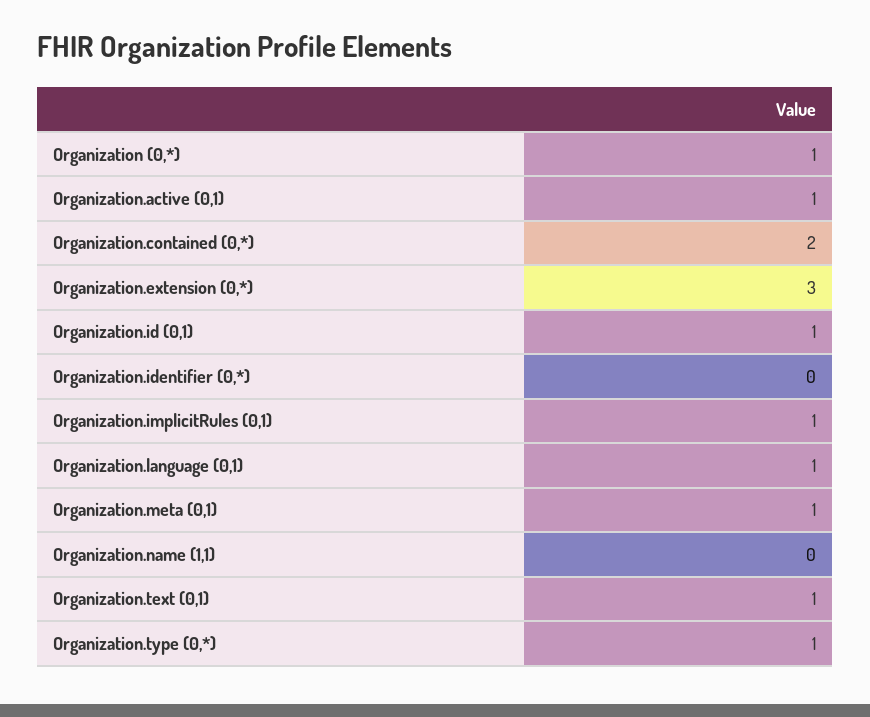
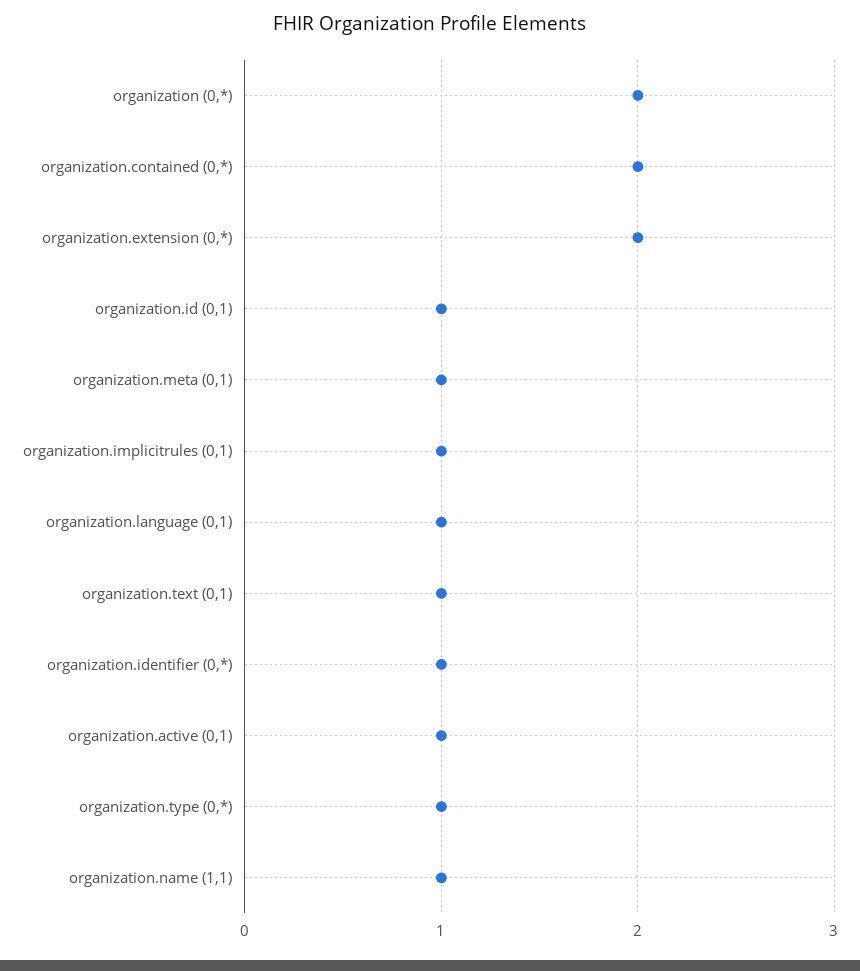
Organization (0,*): 1 -> 2
Organization.extension (0,*): 3 -> 2
Organization.identifier (0,*): 0 -> 1
Organization.name (1,1): 0 -> 1

